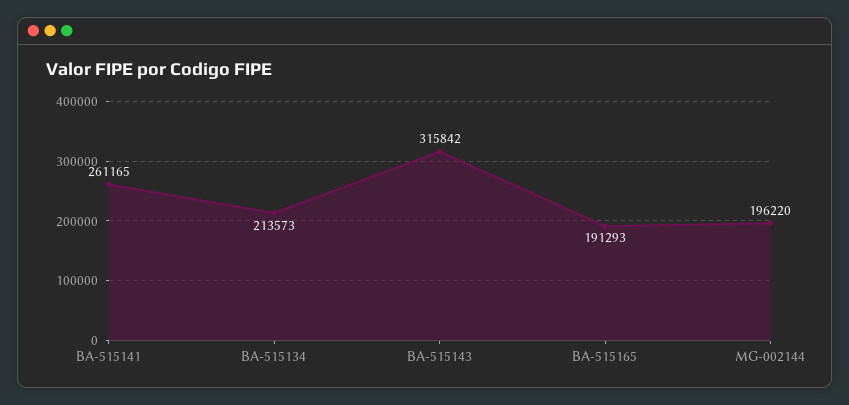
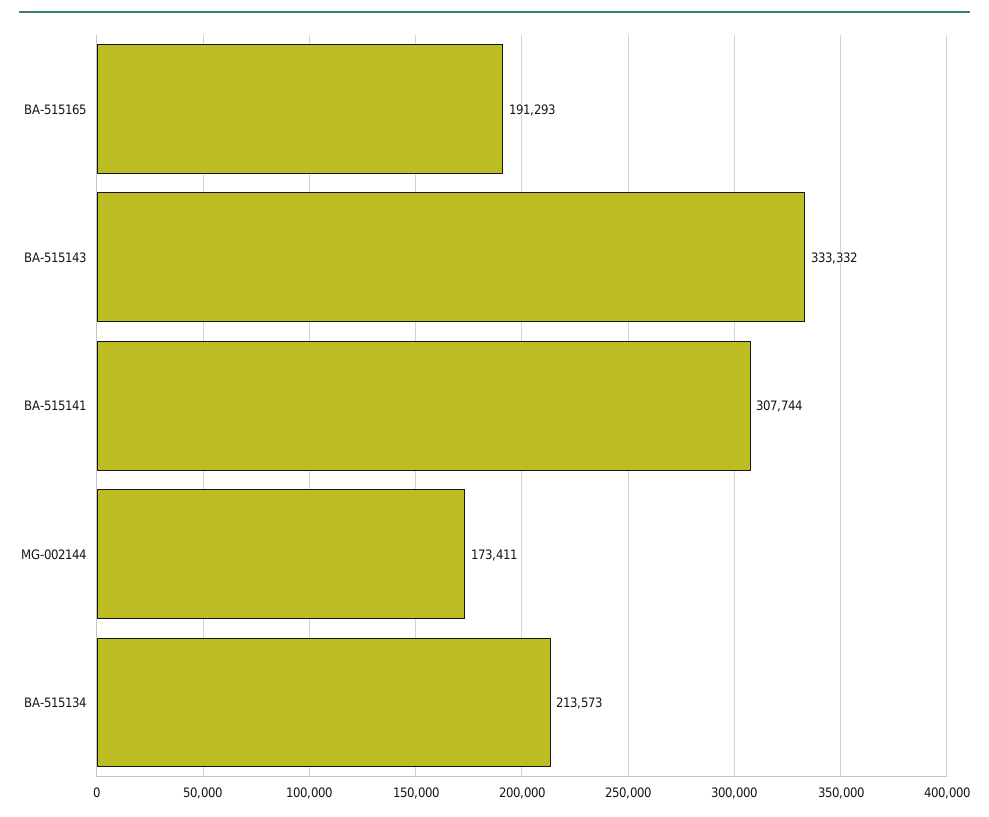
BA-515141: 261165 -> 307744
BA-515143: 315842 -> 333332
MG-002144: 196220 -> 173411

